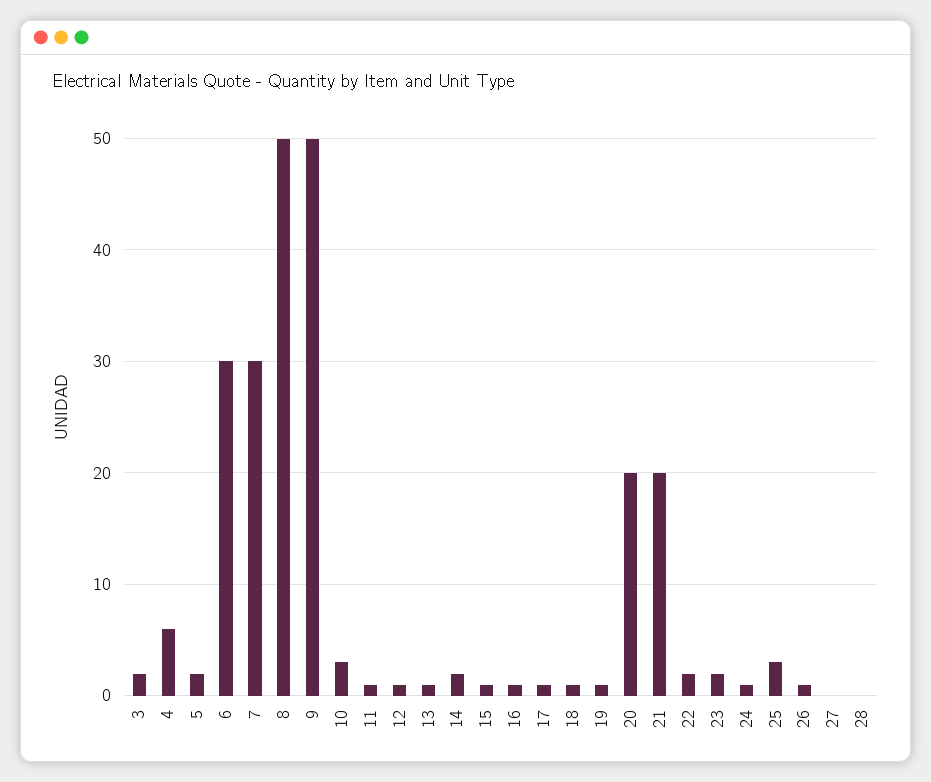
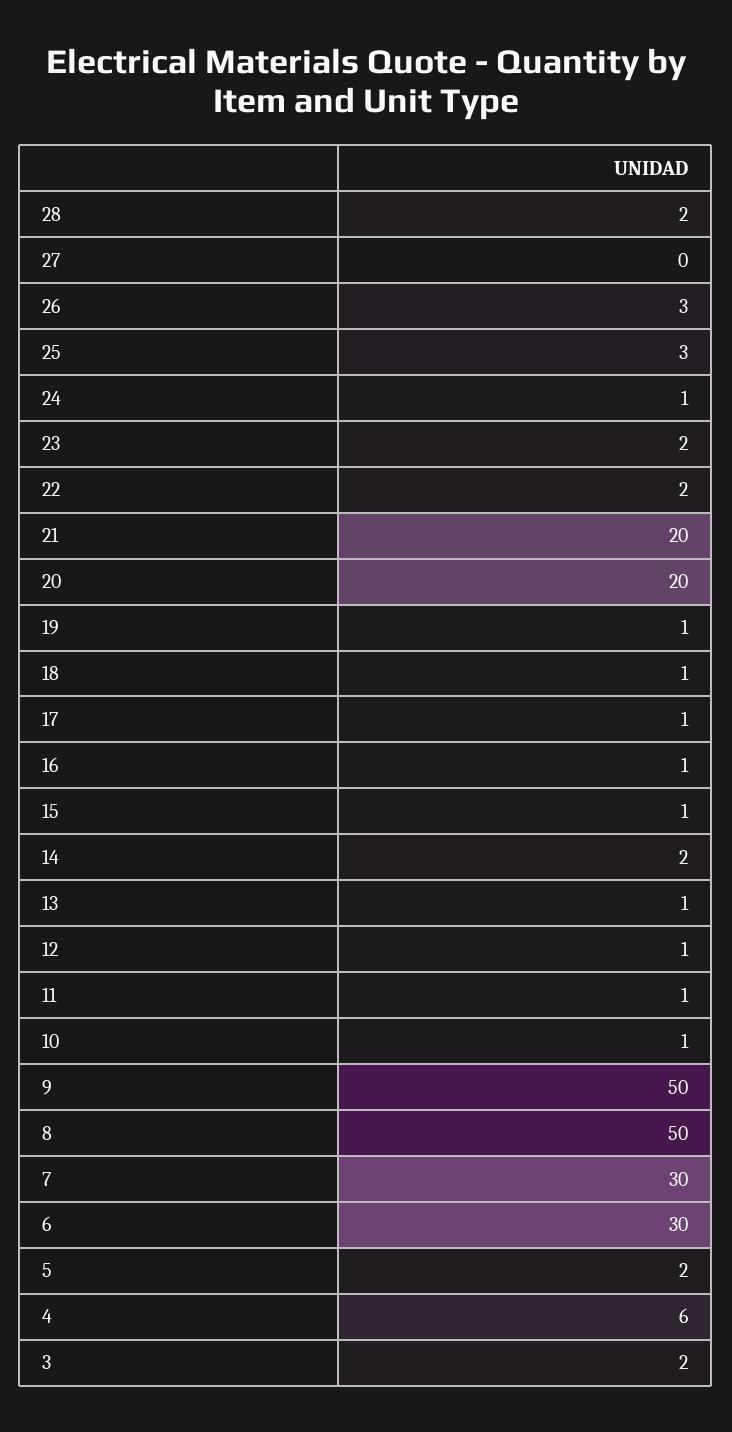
10: 3 -> 1
26: 1 -> 3
28: 0 -> 2

